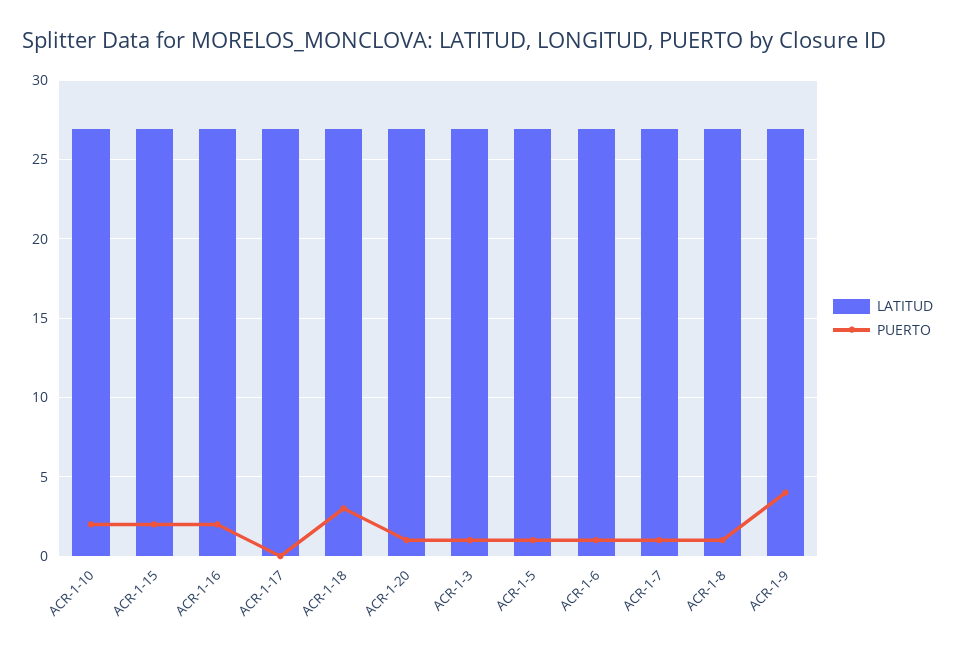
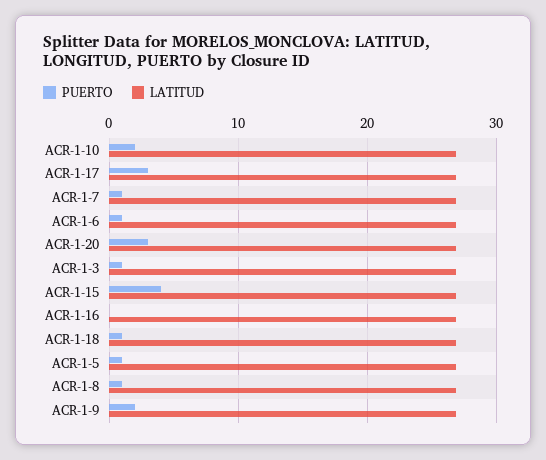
PUERTO, ACR-1-15: 2 -> 4
PUERTO, ACR-1-16: 2 -> 0
PUERTO, ACR-1-17: 0 -> 3
PUERTO, ACR-1-18: 3 -> 1
PUERTO, ACR-1-20: 1 -> 3
PUERTO, ACR-1-9: 4 -> 2

